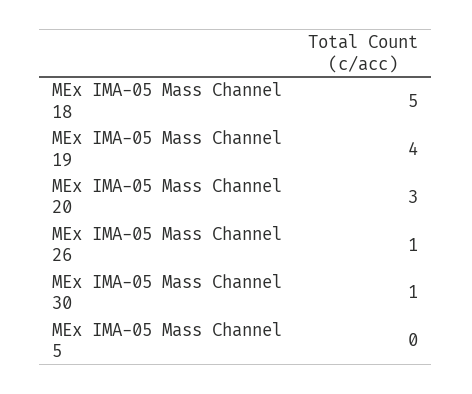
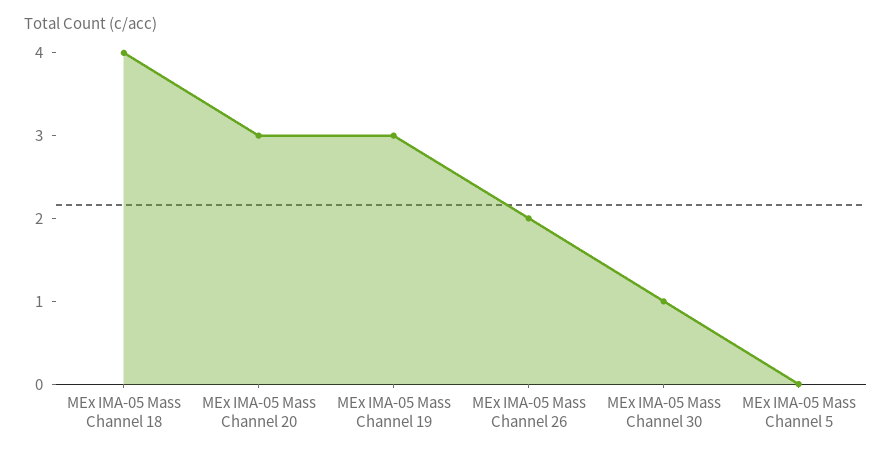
MEx IMA-05 Mass Channel 18: 5 -> 4
MEx IMA-05 Mass Channel 19: 4 -> 3
MEx IMA-05 Mass Channel 26: 1 -> 2

